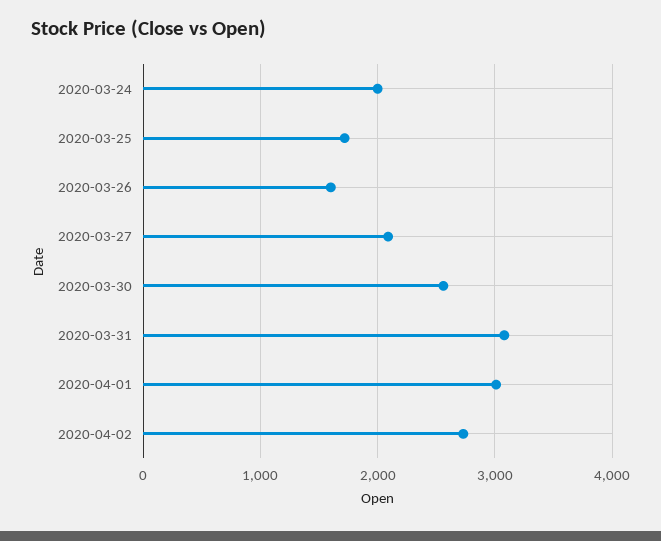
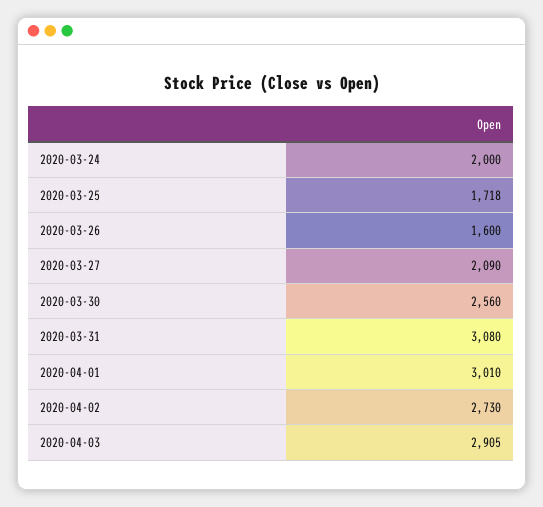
2020-04-03: none -> 2905

